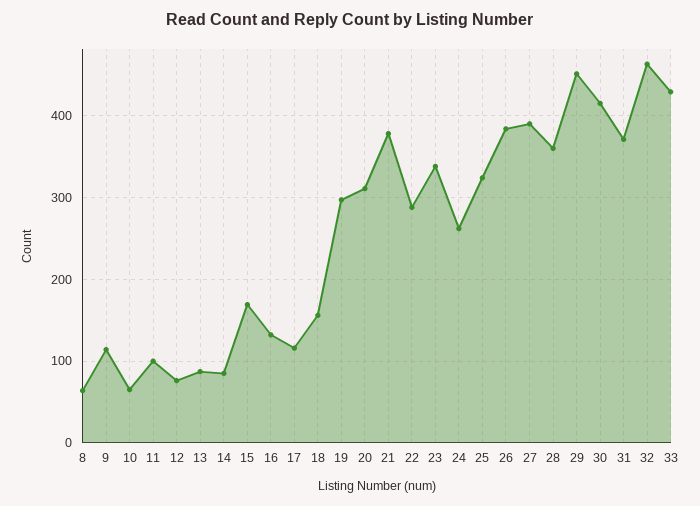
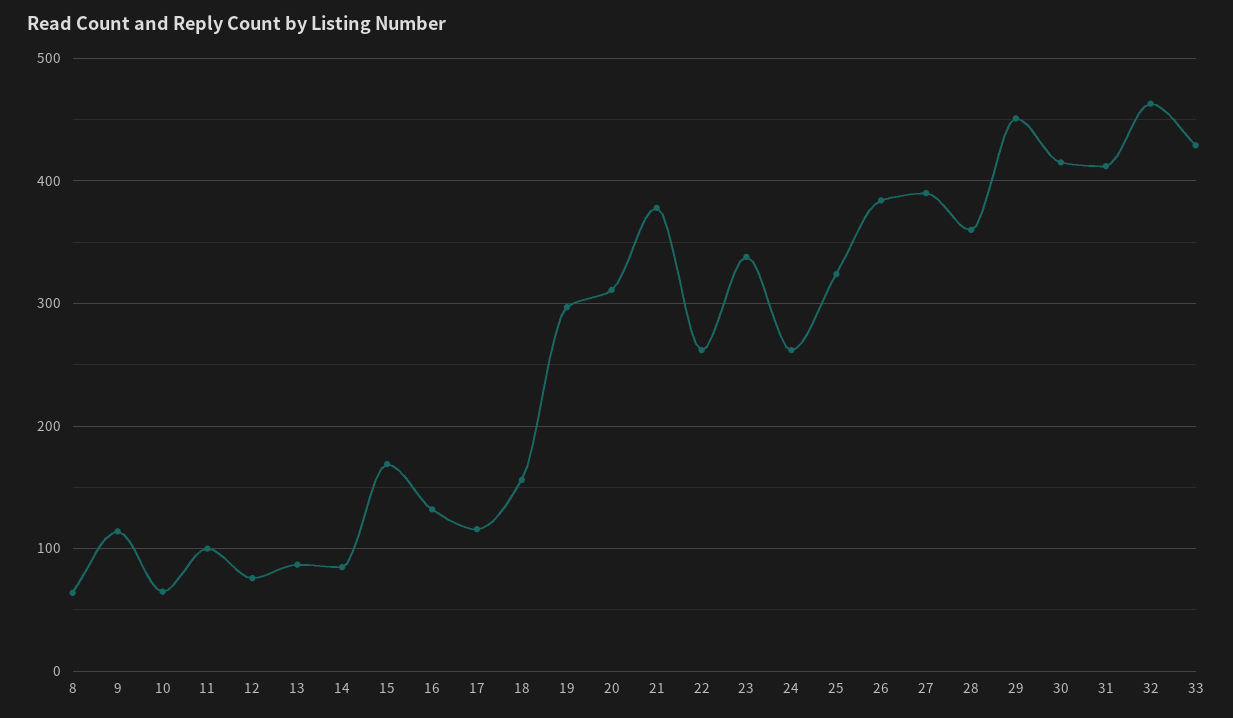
22: 290 -> 260
31: 370 -> 410

